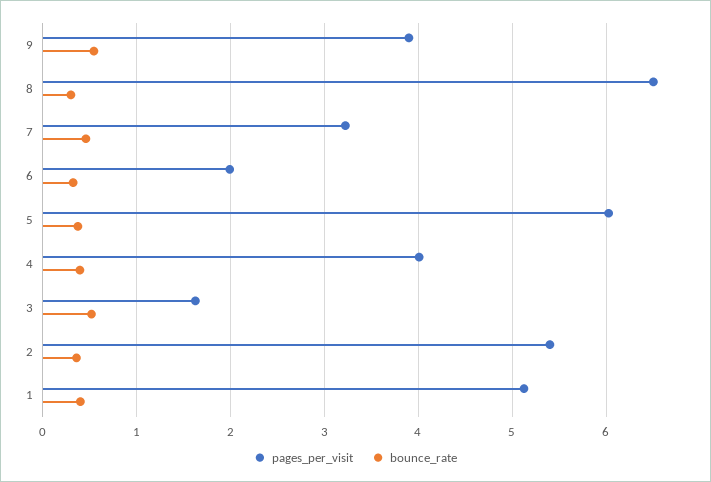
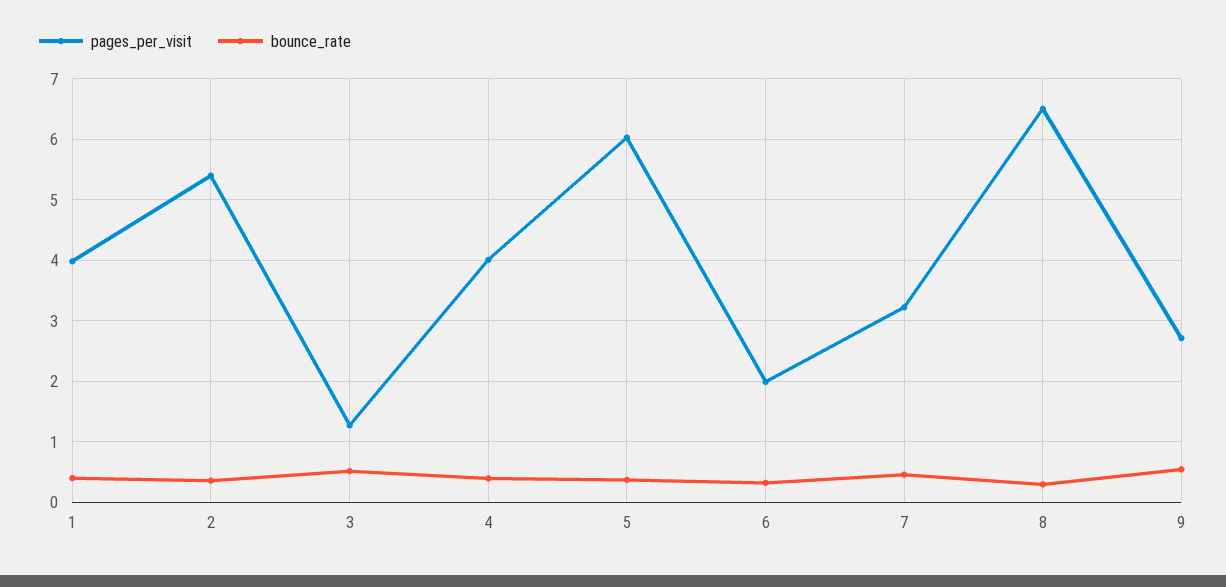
pages_per_visit, 9: 3.9 -> 2.7
pages_per_visit, 3: 1.6 -> 1.3
pages_per_visit, 1: 5.1 -> 4

